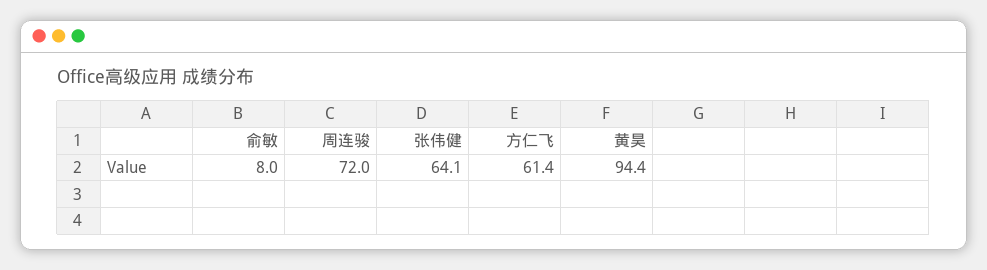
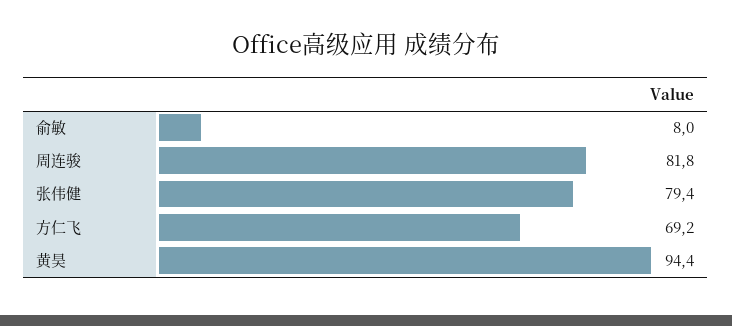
周连骏: 72 -> 81.8
张伟健: 64.1 -> 79.4
方仁飞: 61.4 -> 69.2

